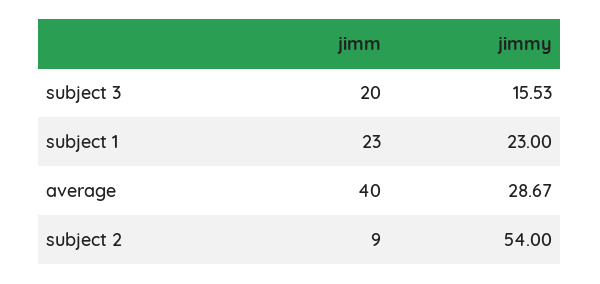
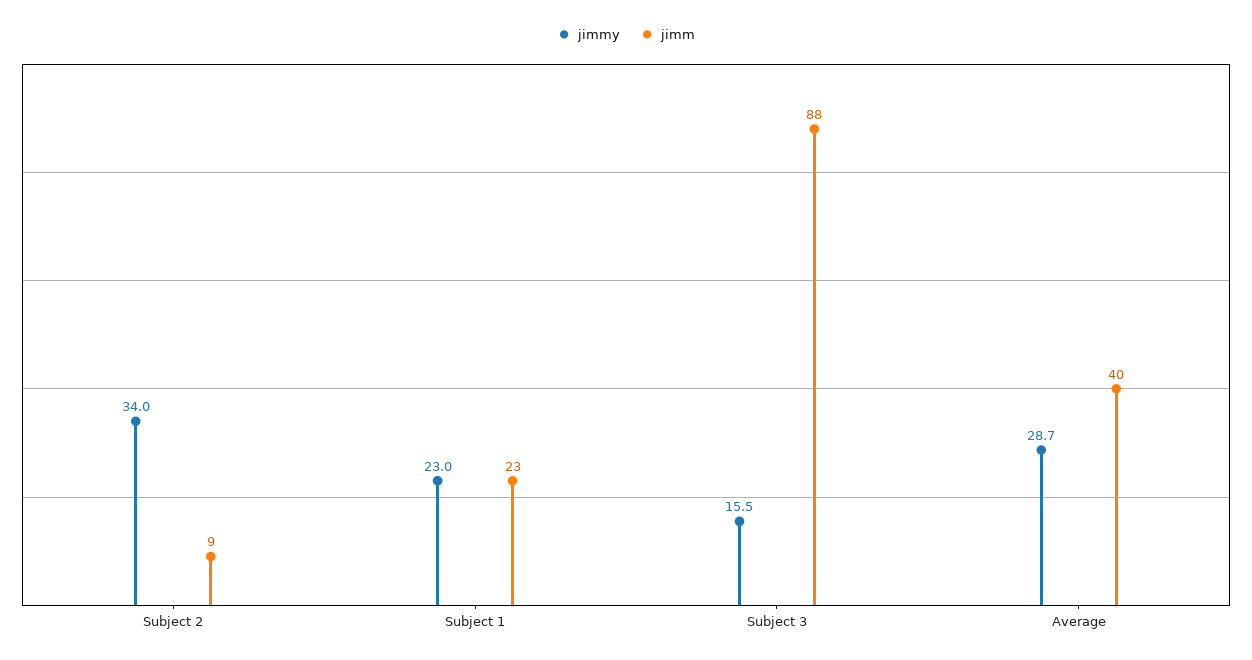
jimm, subject 3: 20 -> 88
jimmy, subject 2: 54 -> 34

